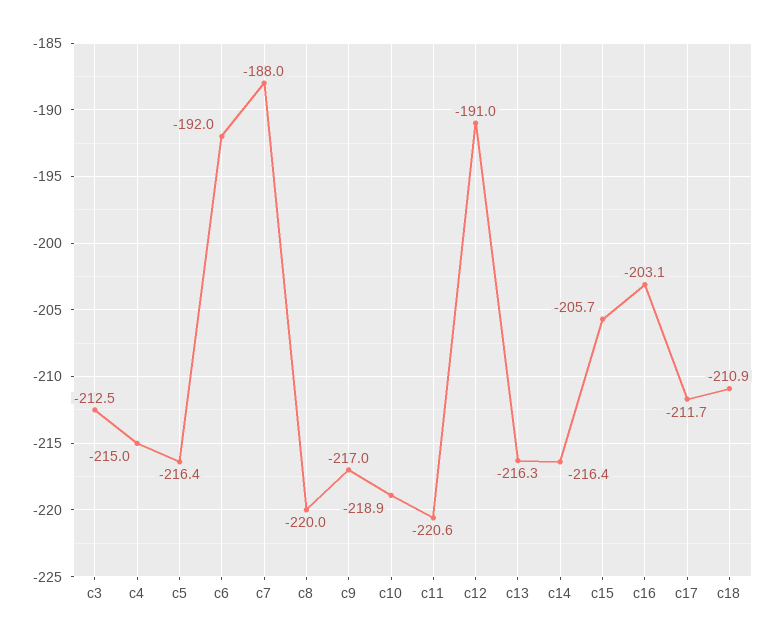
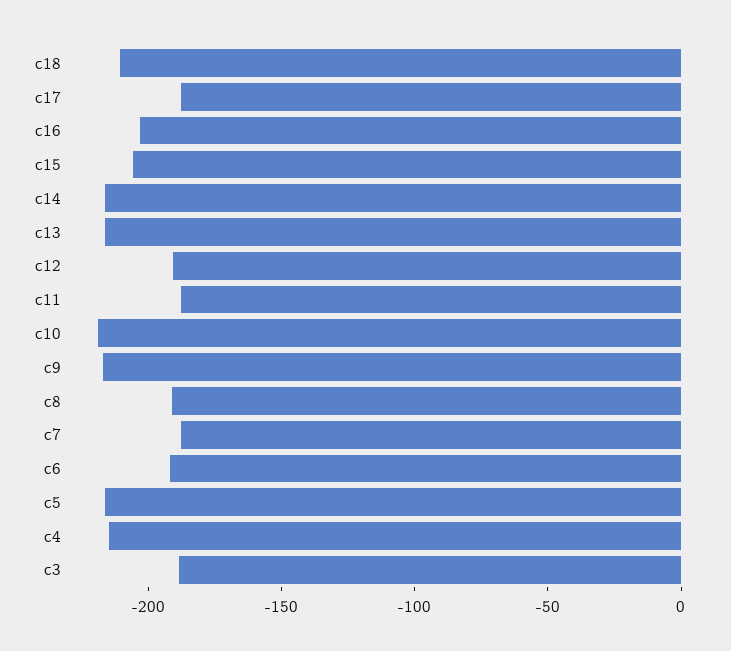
c3: -212.5 -> -190
c8: -220 -> -190
c11: -220.6 -> -190
c17: -211.7 -> -190

